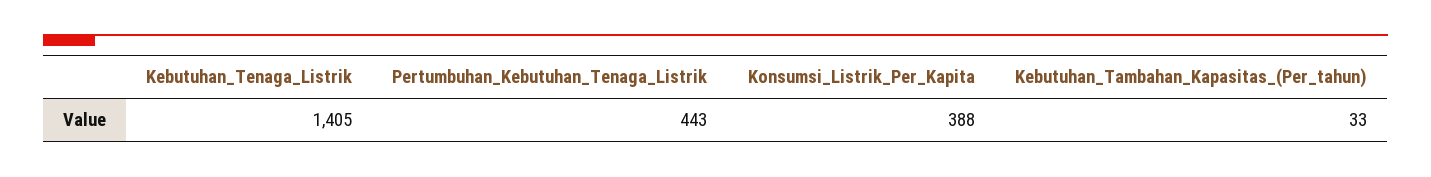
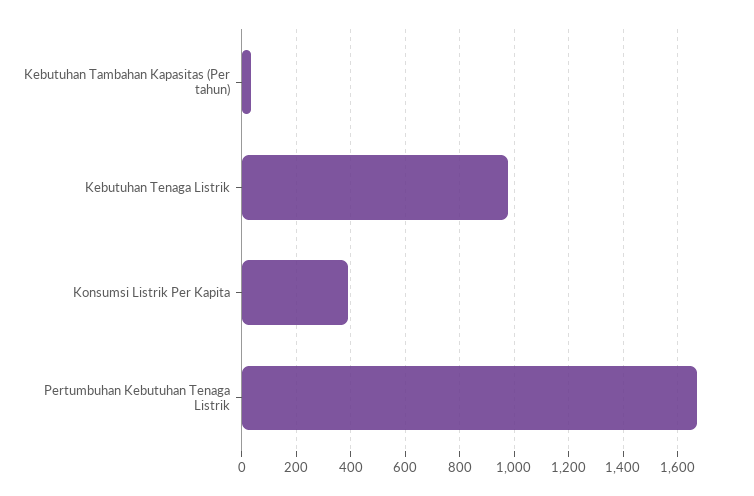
Kebutuhan_Tenaga_Listrik: 1405 -> 975
Pertumbuhan_Kebutuhan_Tenaga_Listrik: 443 -> 1675

